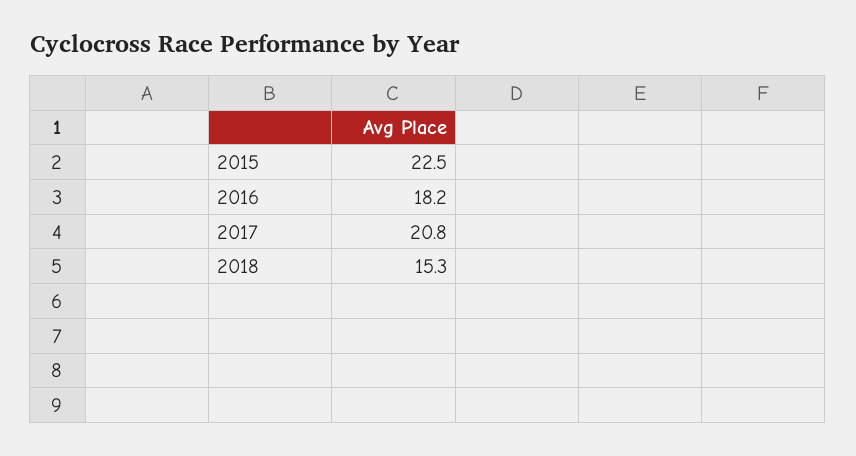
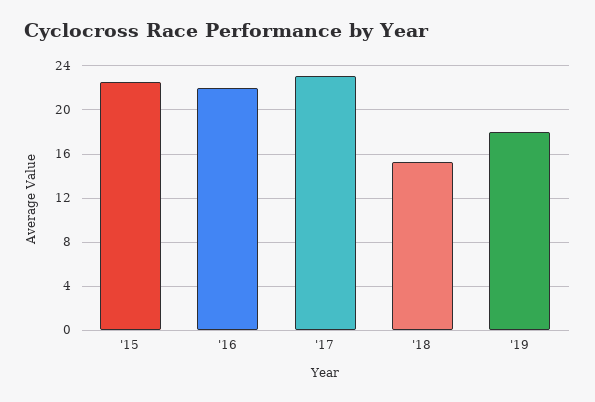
2016: 18.2 -> 22
2017: 20.8 -> 23
'19: none -> 18

